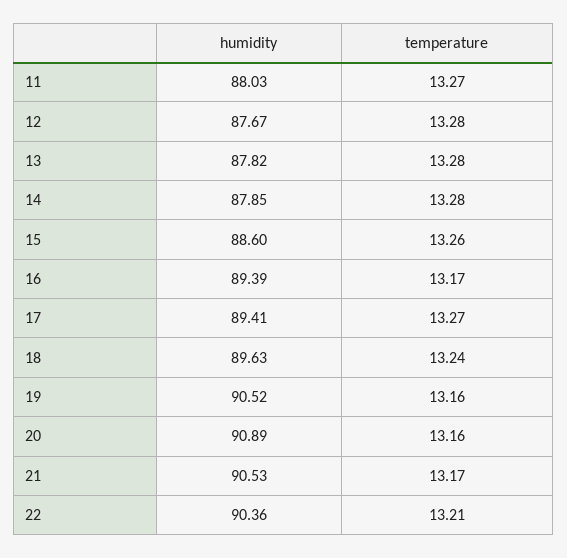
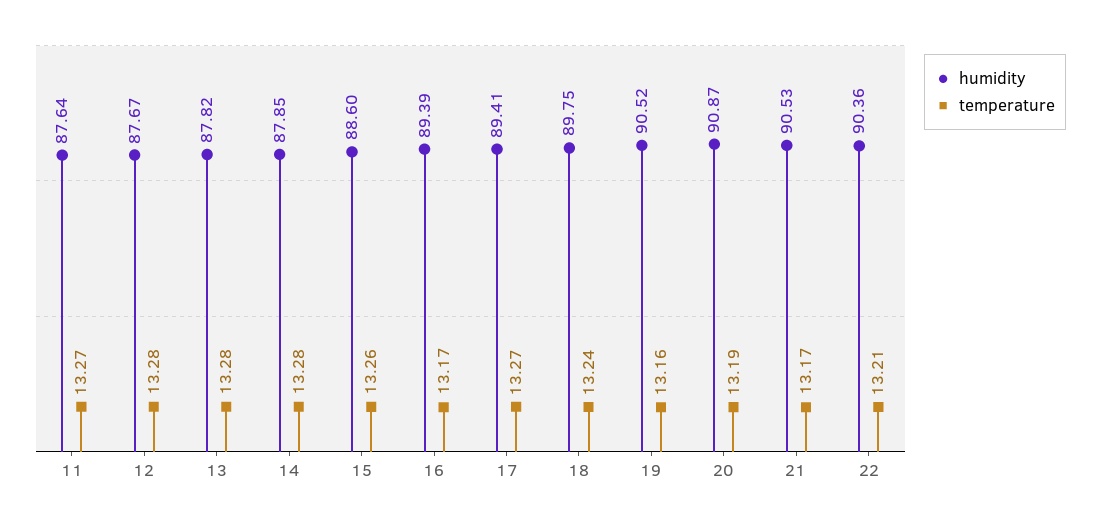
humidity, 11: 88.03 -> 87.64
humidity, 18: 89.63 -> 89.75
humidity, 20: 90.89 -> 90.87
temperature, 20: 13.16 -> 13.19

